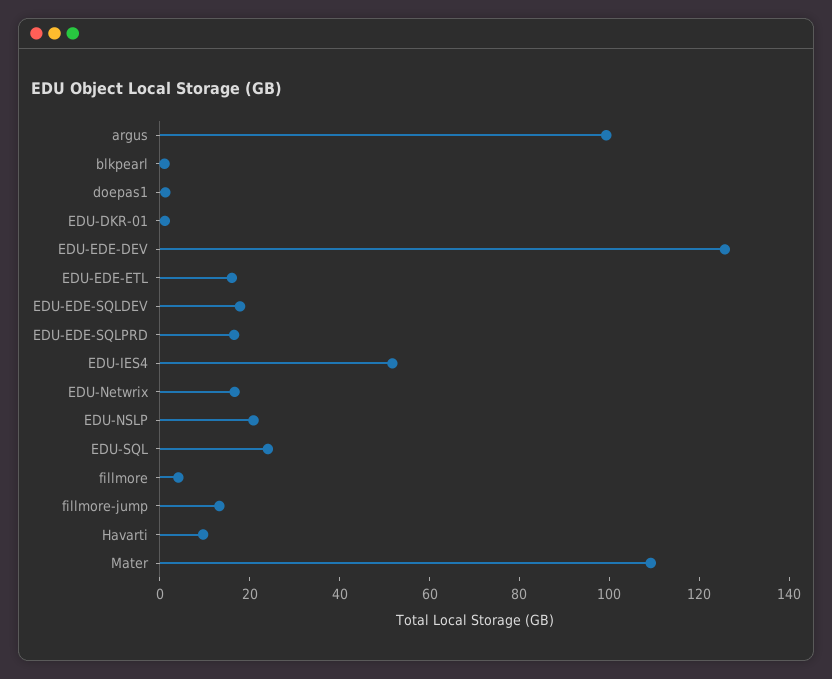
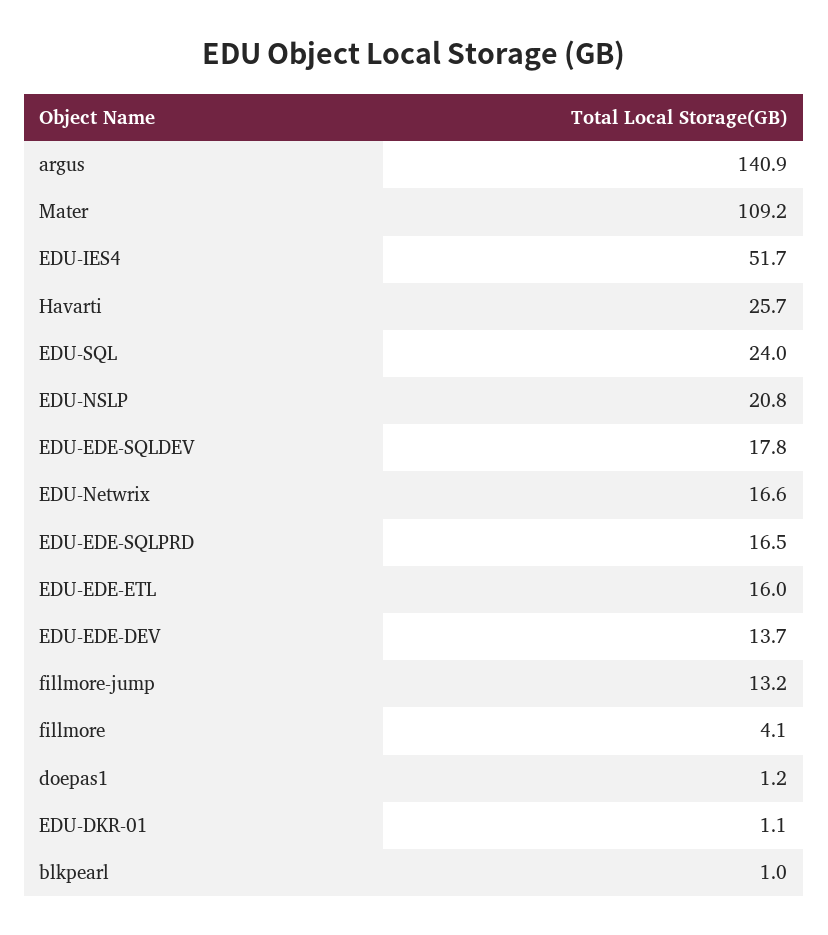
argus: 100 -> 140.9
EDU-EDE-DEV: 125 -> 13.7
Havarti: 10 -> 25.7

